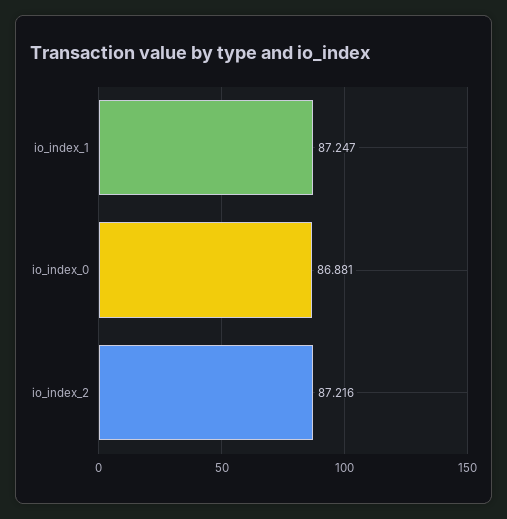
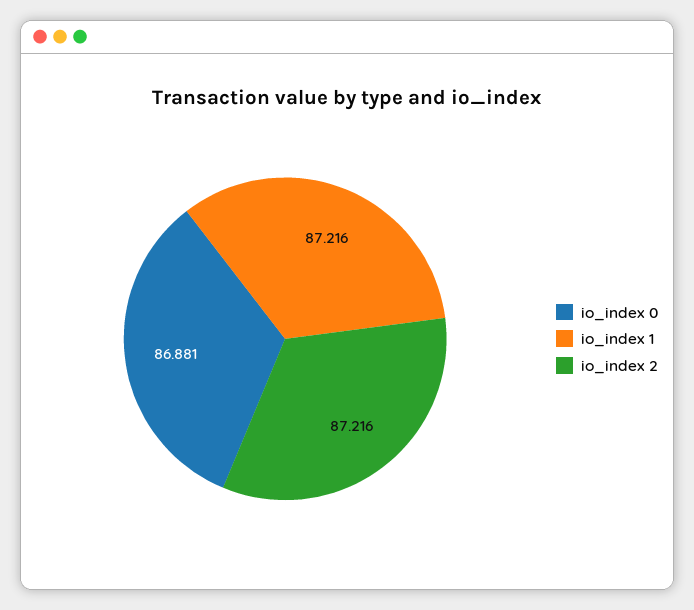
io_index_1: 87.247 -> 87.216

